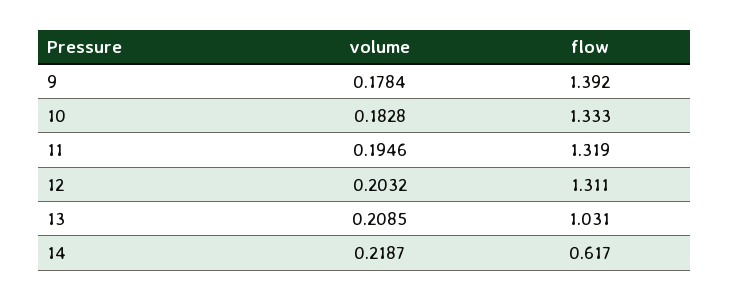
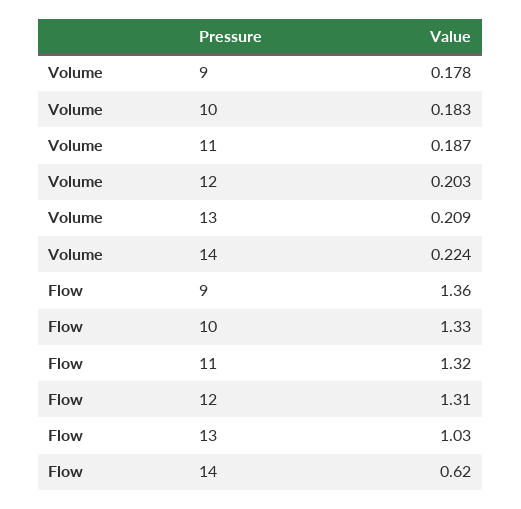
flow, 9: 1.392 -> 1.36
volume, 11: 0.1946 -> 0.187
volume, 14: 0.2187 -> 0.224

